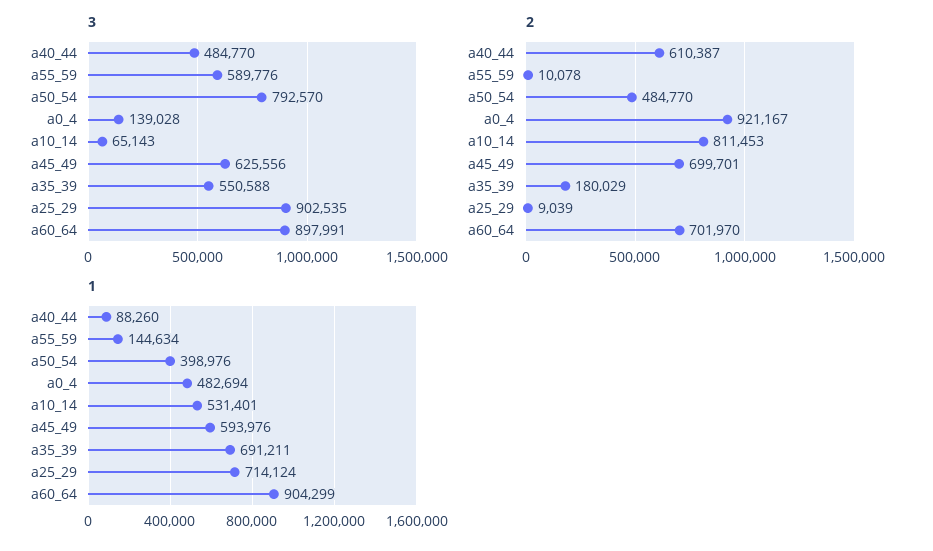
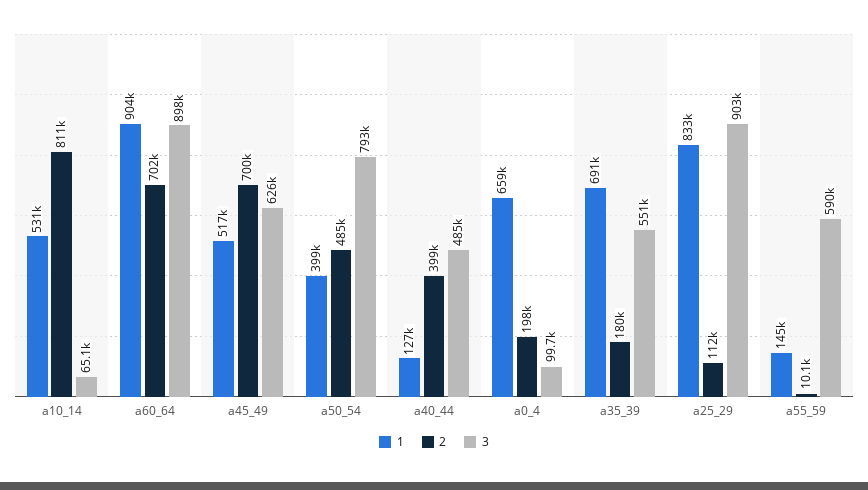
3, a0_4: 139028 -> 99700
2, a40_44: 610387 -> 399000
2, a0_4: 921167 -> 198000
2, a25_29: 9039 -> 112000
1, a40_44: 88260 -> 127000
1, a0_4: 482694 -> 659000
1, a45_49: 593976 -> 517000
1, a25_29: 714124 -> 833000

